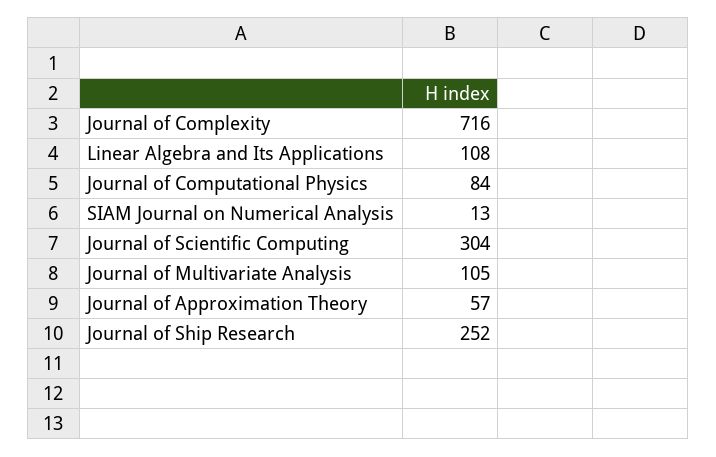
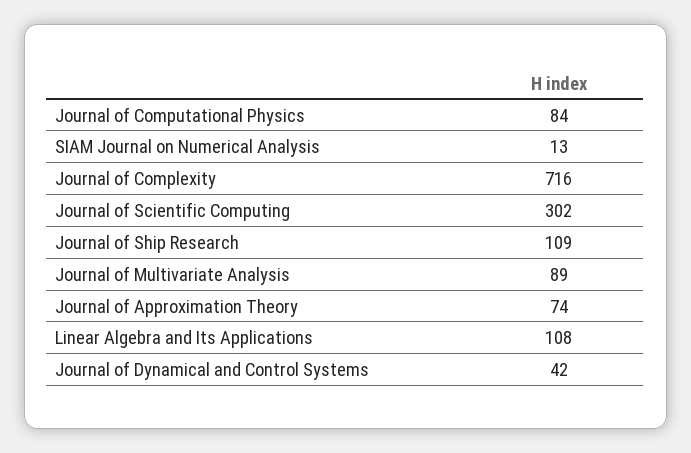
Journal of Scientific Computing: 304 -> 302
Journal of Multivariate Analysis: 105 -> 89
Journal of Approximation Theory: 57 -> 74
Journal of Ship Research: 252 -> 109
Journal of Dynamical and Control Systems: none -> 42

